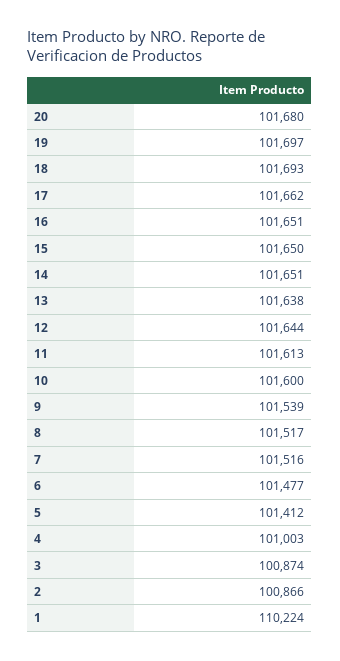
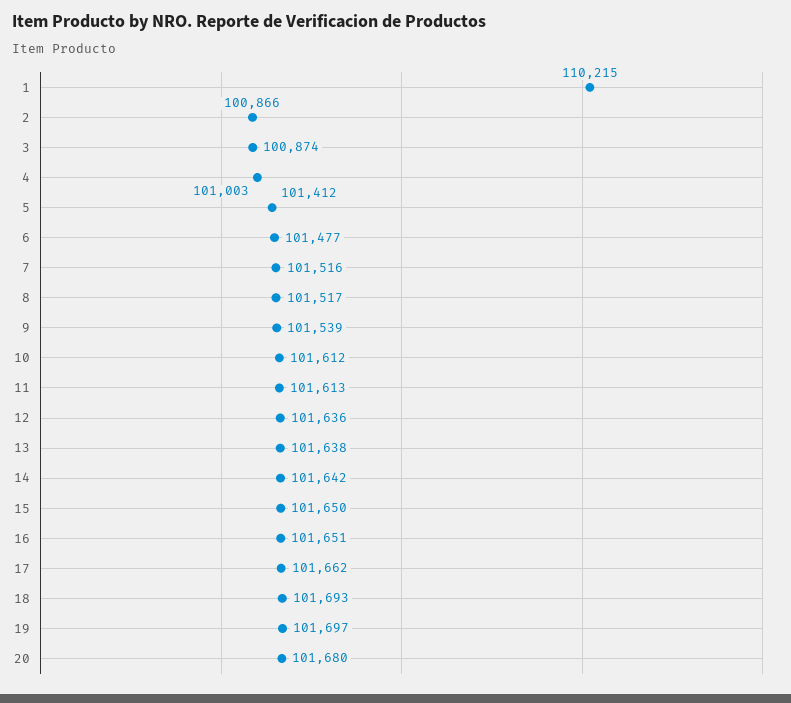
14: 101651 -> 101642
12: 101644 -> 101636
10: 101600 -> 101612
1: 110224 -> 110215

